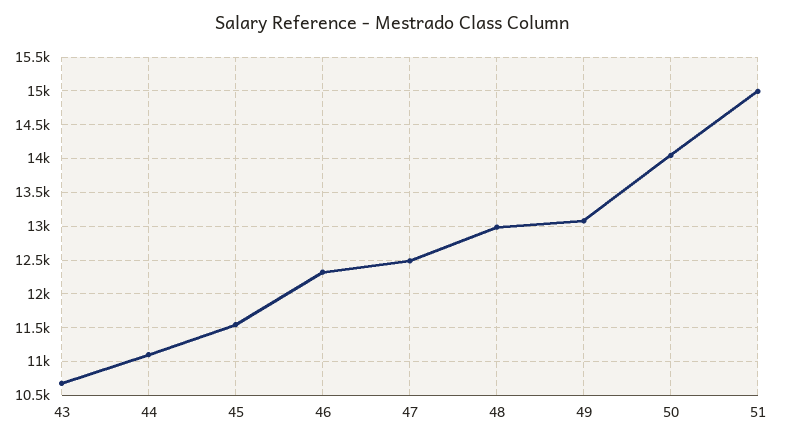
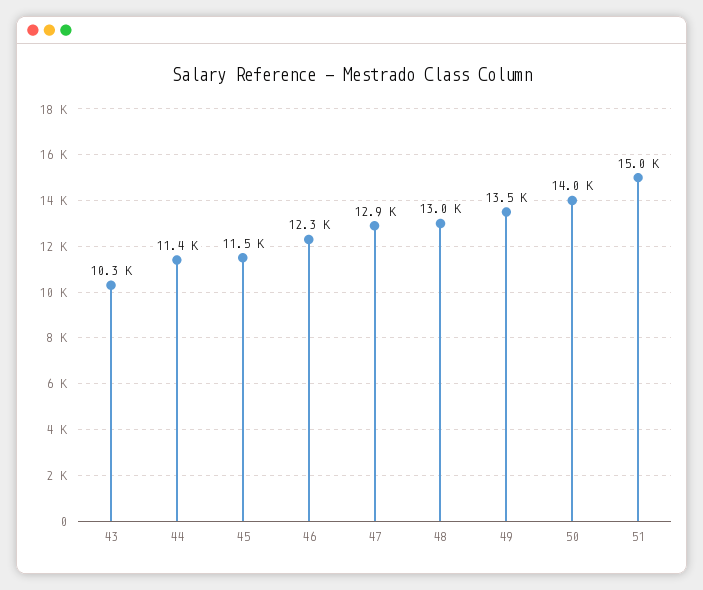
43: 10700 -> 10300
44: 11100 -> 11400
47: 12500 -> 12900
49: 13100 -> 13500

